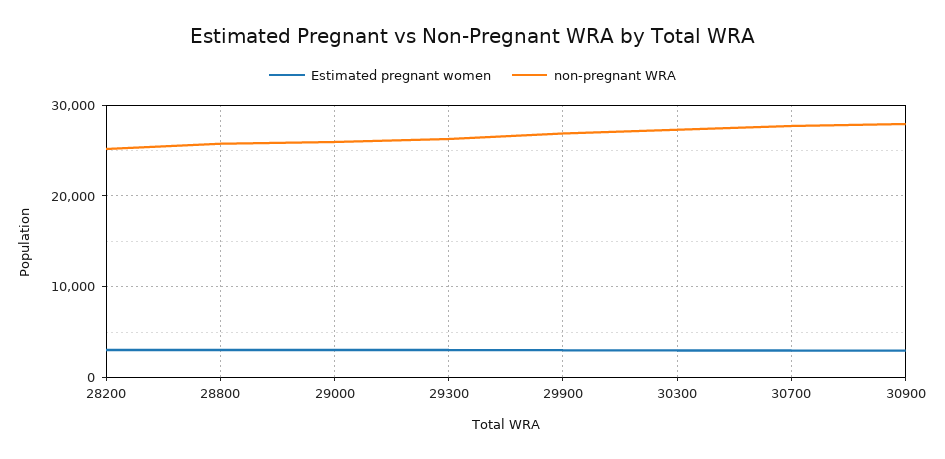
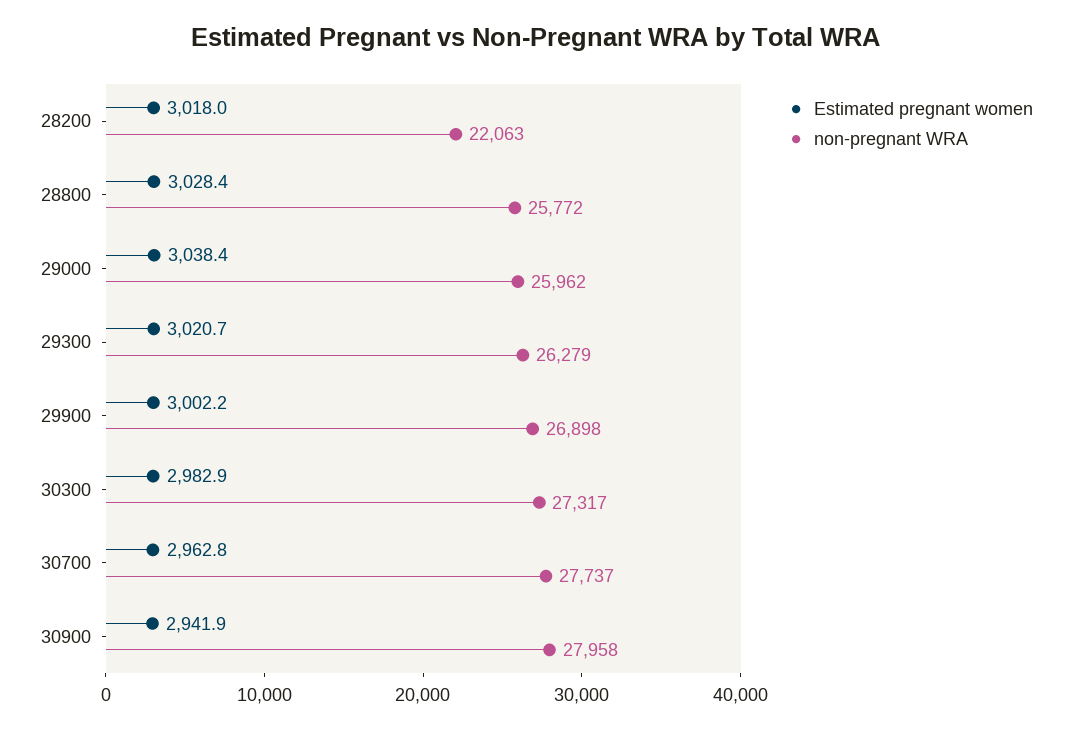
non-pregnant WRA, 28200: 25000 -> 22063

